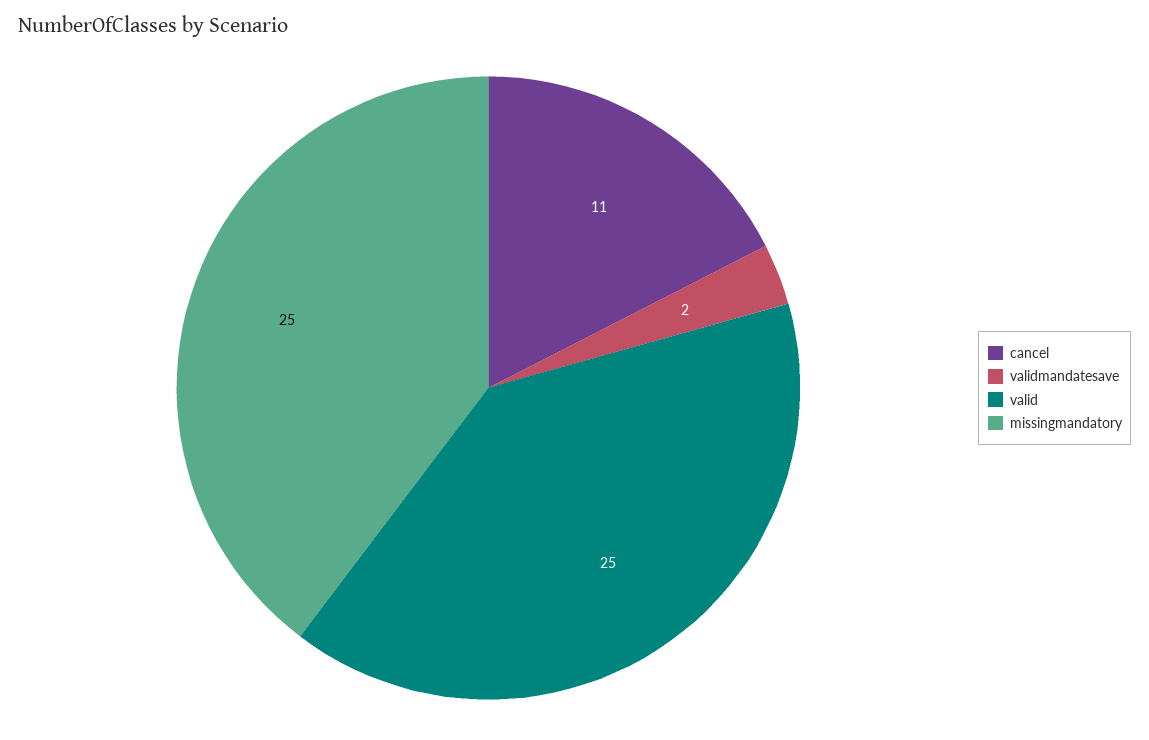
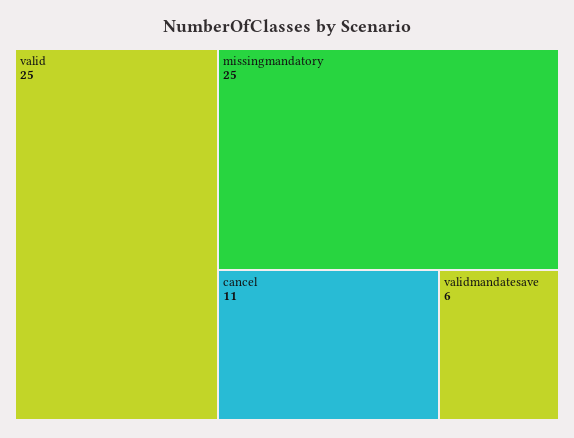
validmandatesave: 2 -> 6

